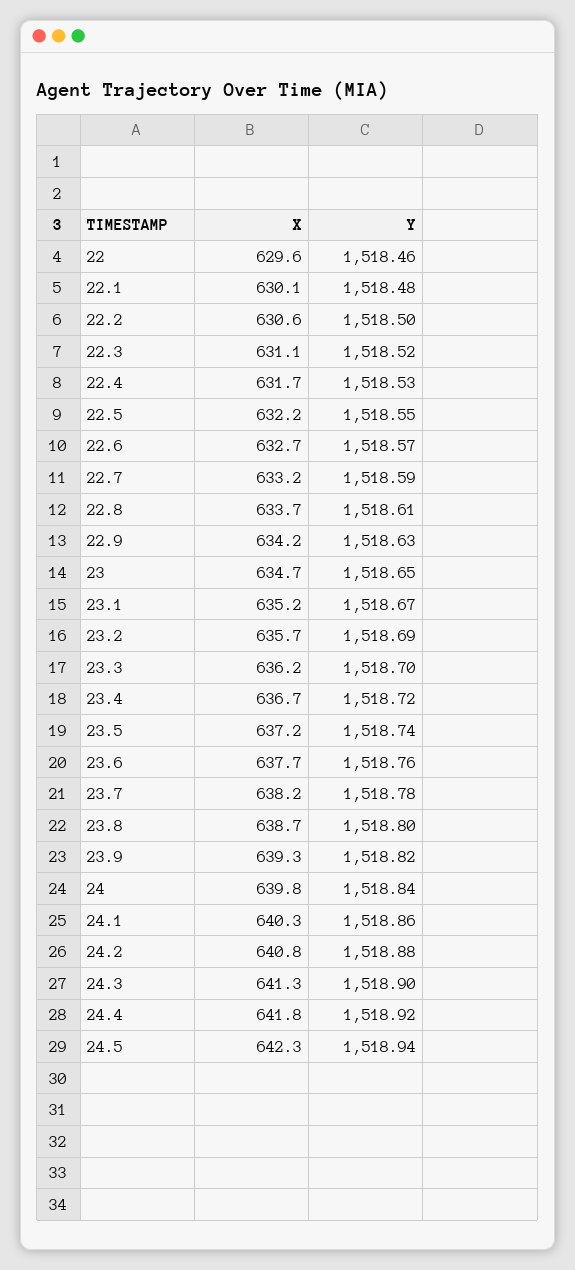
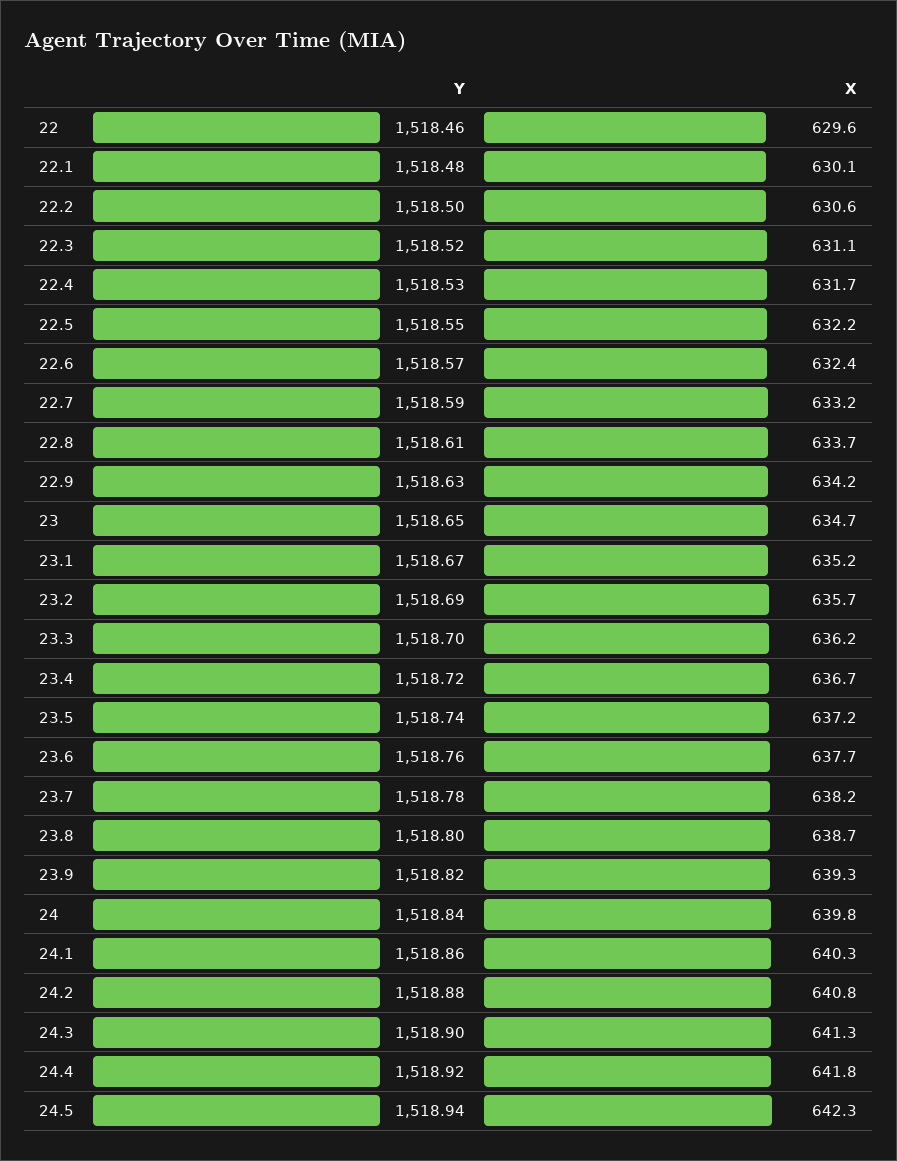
X, 22.6: 632.7 -> 632.4

